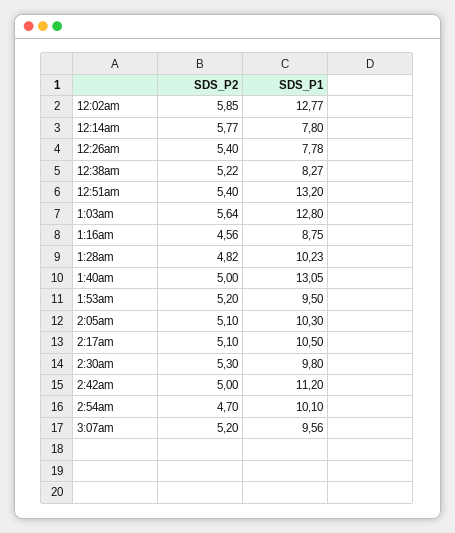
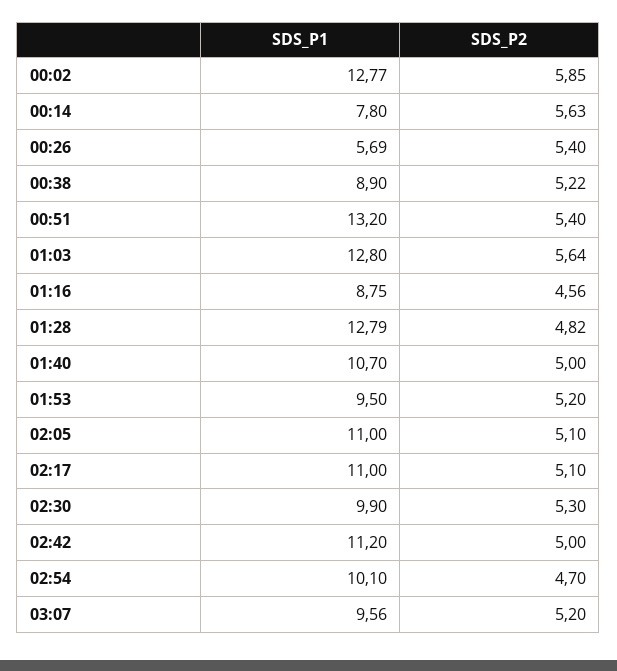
SDS_P2, 12:14am: 5.77 -> 5.63
SDS_P1, 12:26am: 7.78 -> 5.69
SDS_P1, 12:38am: 8.27 -> 8.9
SDS_P1, 1:28am: 10.23 -> 12.79
SDS_P1, 1:40am: 13.05 -> 10.7
SDS_P1, 2:05am: 10.3 -> 11
SDS_P1, 2:17am: 10.5 -> 11
SDS_P1, 2:30am: 9.8 -> 9.9

